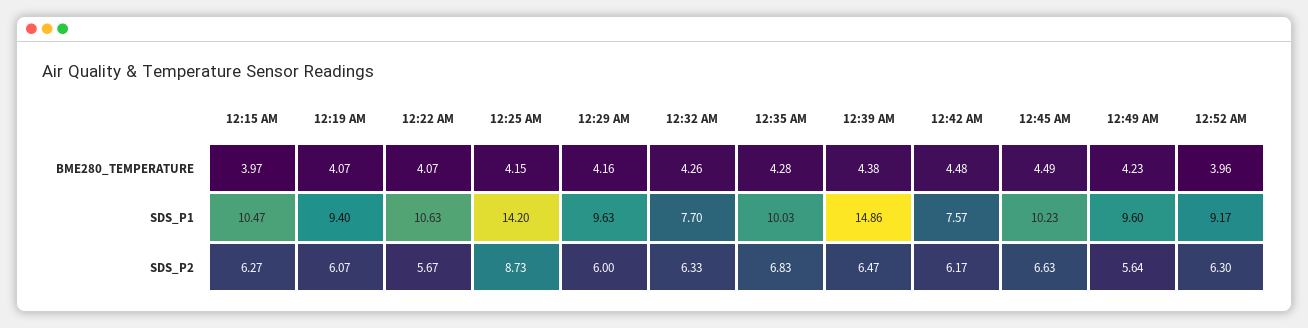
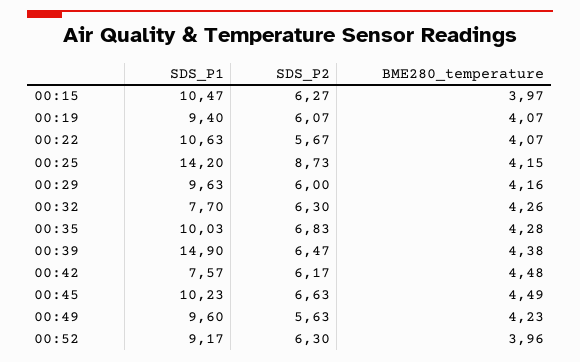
12:39 AM, SDS_P1: 14.86 -> 14.9
12:32 AM, SDS_P2: 6.33 -> 6.3
12:49 AM, SDS_P2: 5.64 -> 5.63

